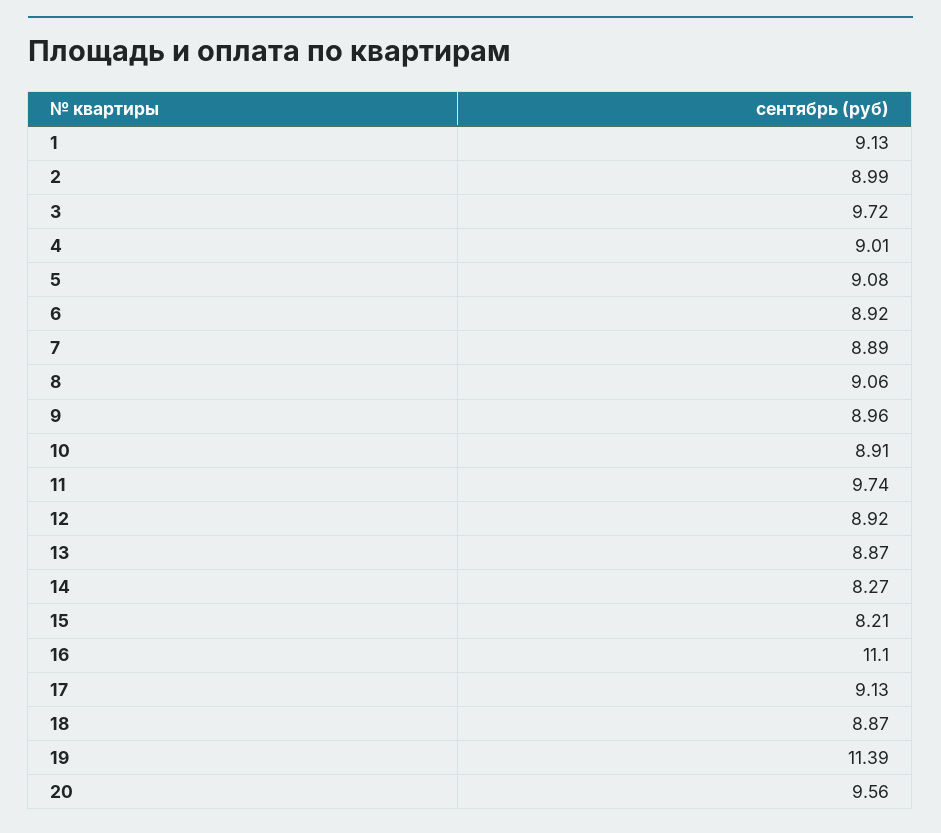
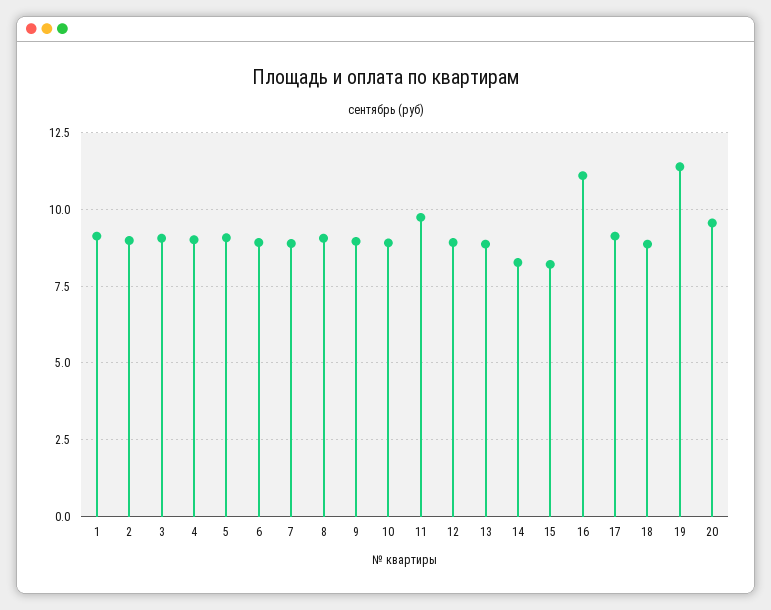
3: 9.72 -> 9

